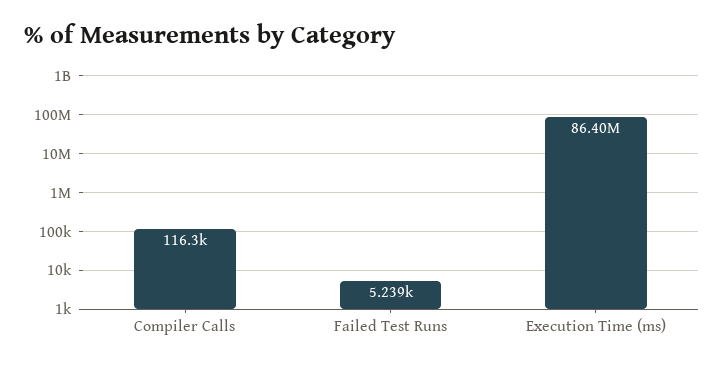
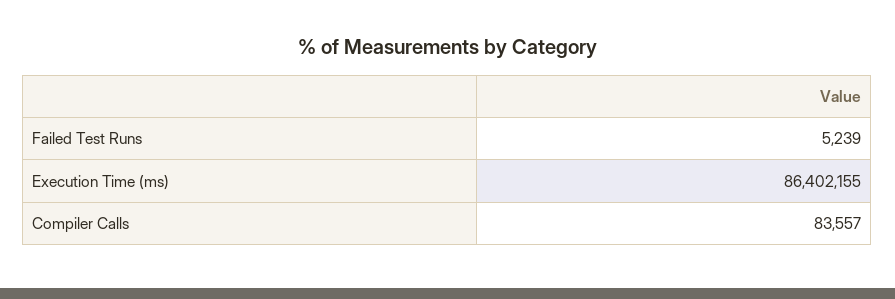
Compiler Calls: 116300 -> 83557

